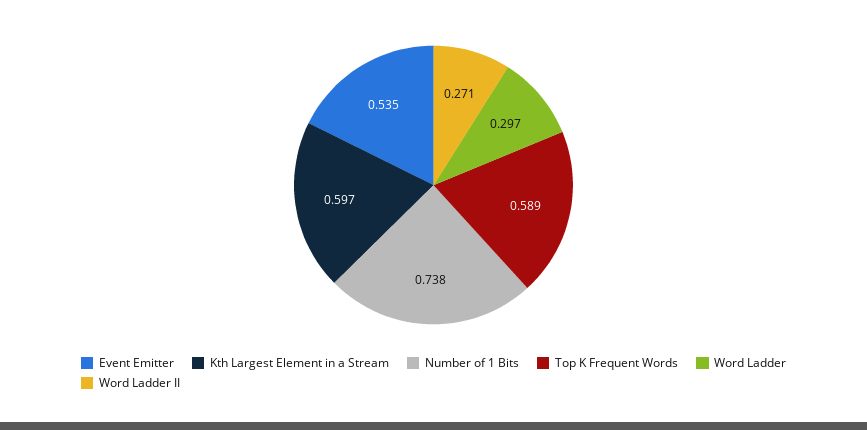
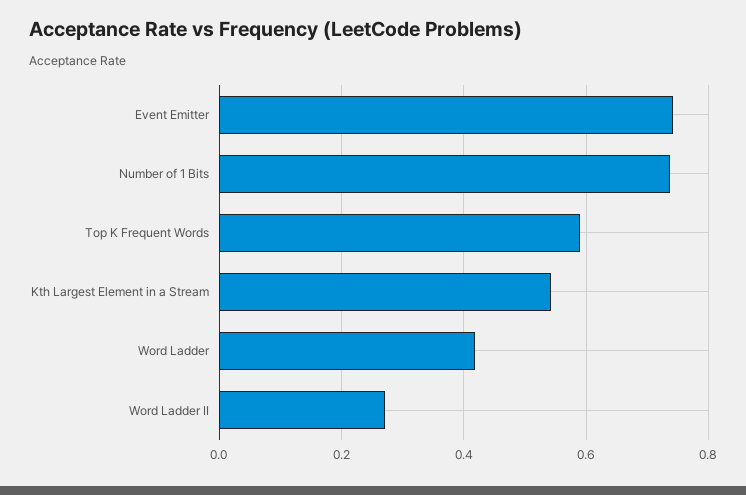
Event Emitter: 0.535 -> 0.74
Kth Largest Element in a Stream: 0.597 -> 0.54
Word Ladder: 0.297 -> 0.42

